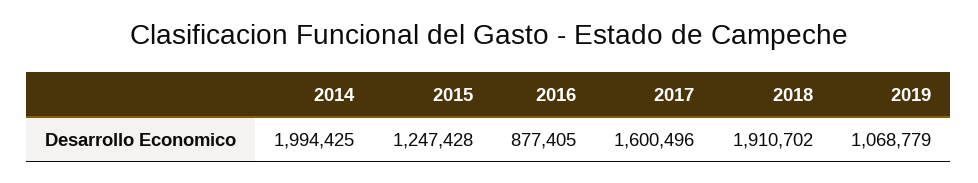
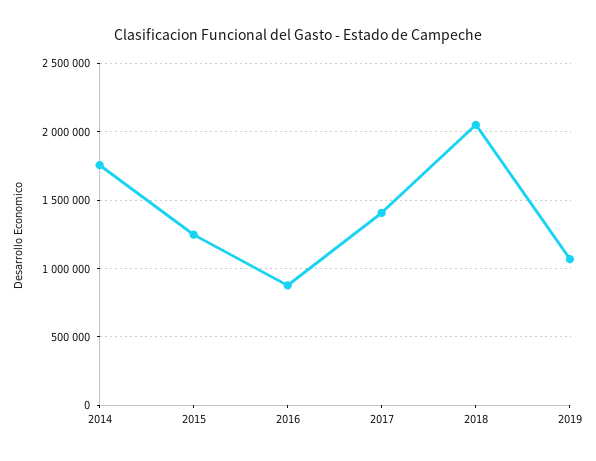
2014: 1994425 -> 1750000
2017: 1600496 -> 1400000
2018: 1910702 -> 2050000

